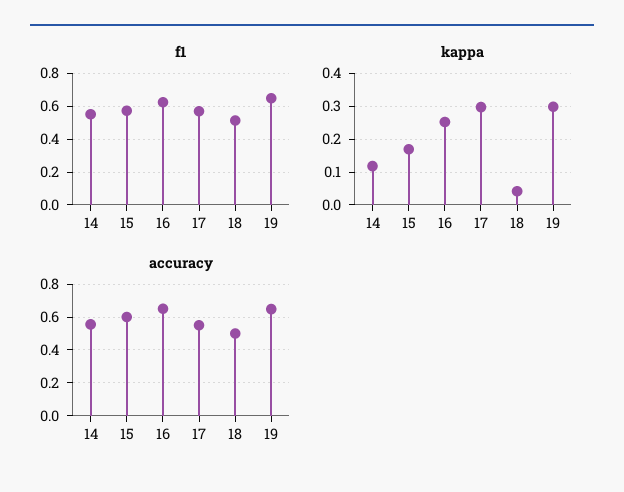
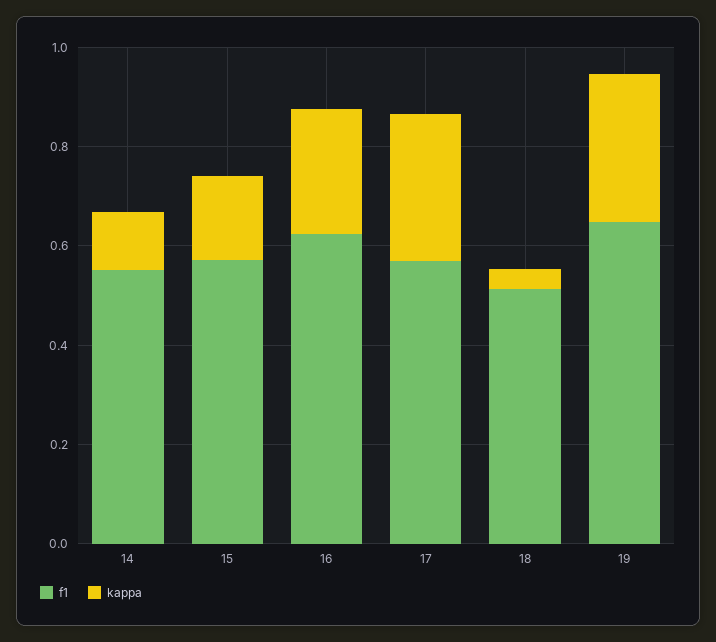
accuracy, 14: 0.55 -> none
accuracy, 15: 0.6 -> none
accuracy, 16: 0.65 -> none
accuracy, 17: 0.55 -> none
accuracy, 18: 0.5 -> none
accuracy, 19: 0.65 -> none

